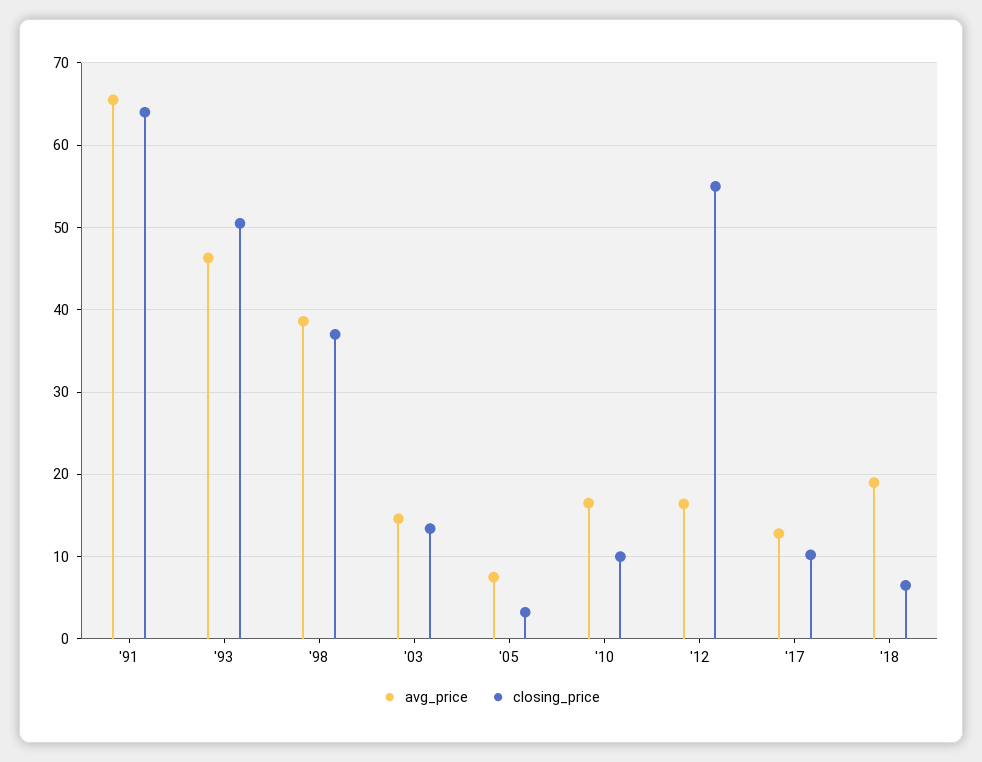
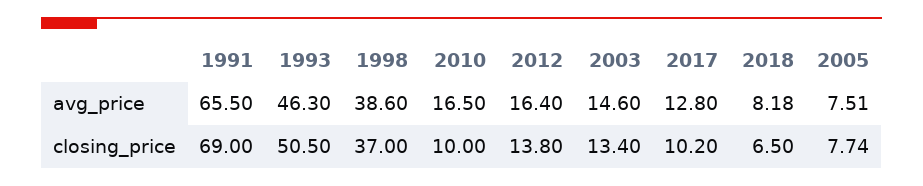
closing_price, '91: 64 -> 69
closing_price, '05: 3 -> 7.74
closing_price, '12: 55 -> 13.8
avg_price, '18: 19 -> 8.18

